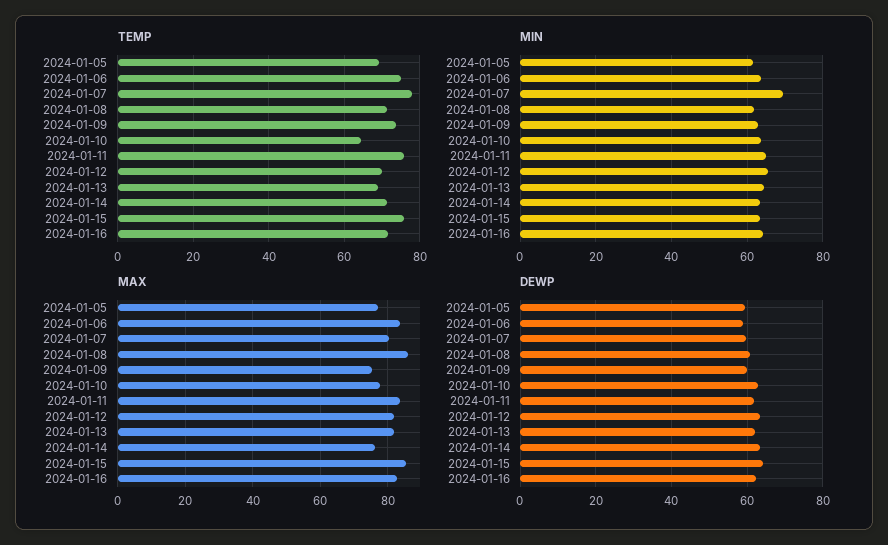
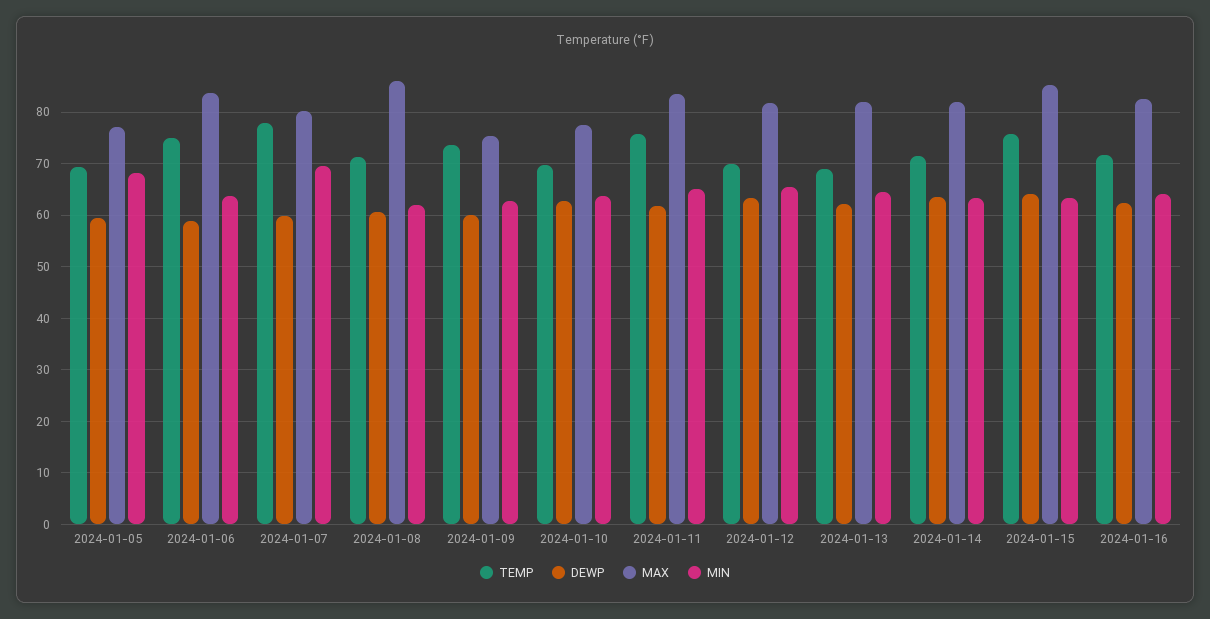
TEMP, 2024-01-10: 64 -> 70
MIN, 2024-01-05: 62 -> 68
MAX, 2024-01-14: 76 -> 82

